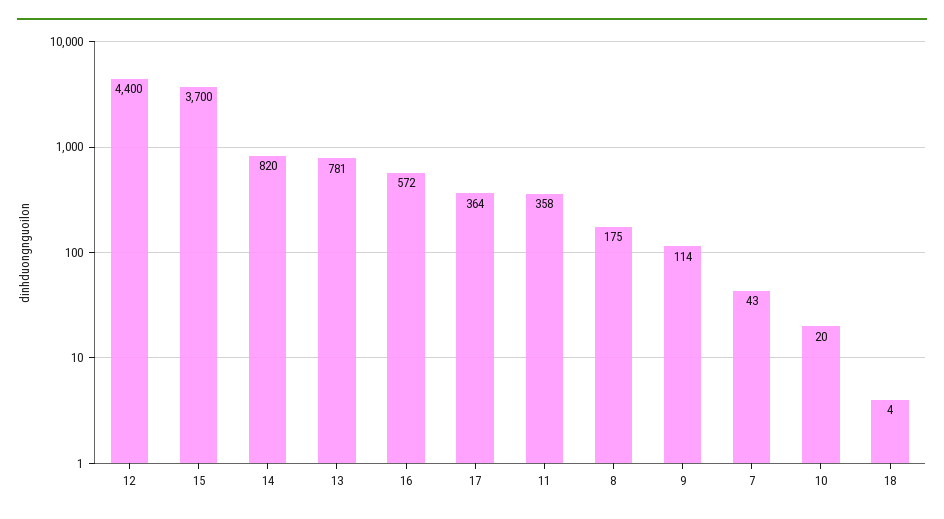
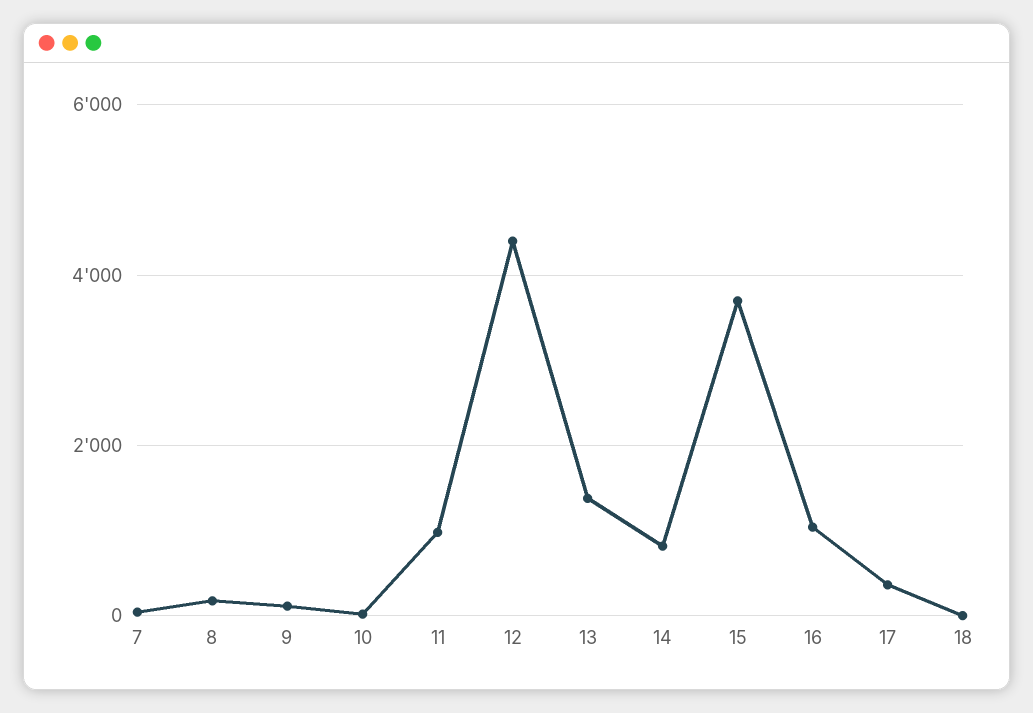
13: 781 -> 1400
16: 572 -> 1000
11: 358 -> 1000

